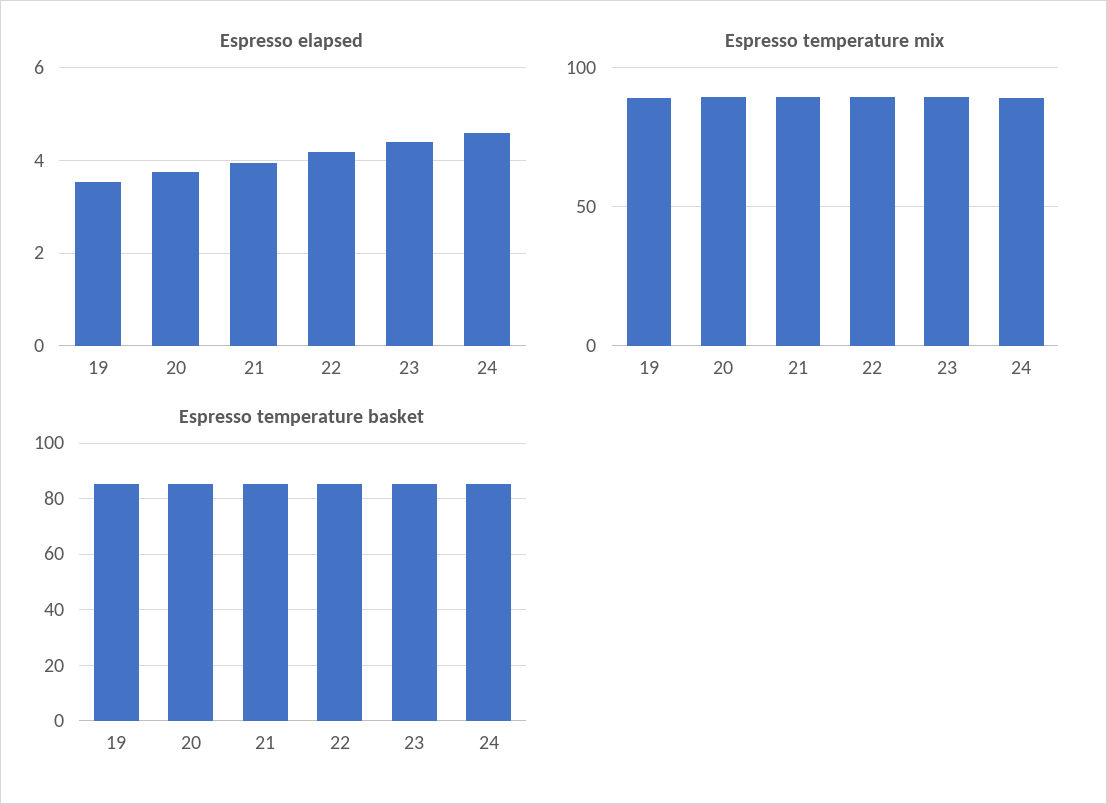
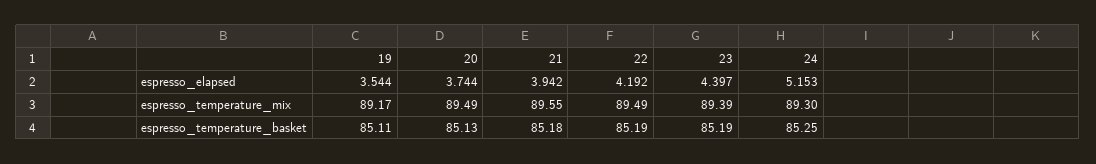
Espresso elapsed, 24: 4.6 -> 5.153

